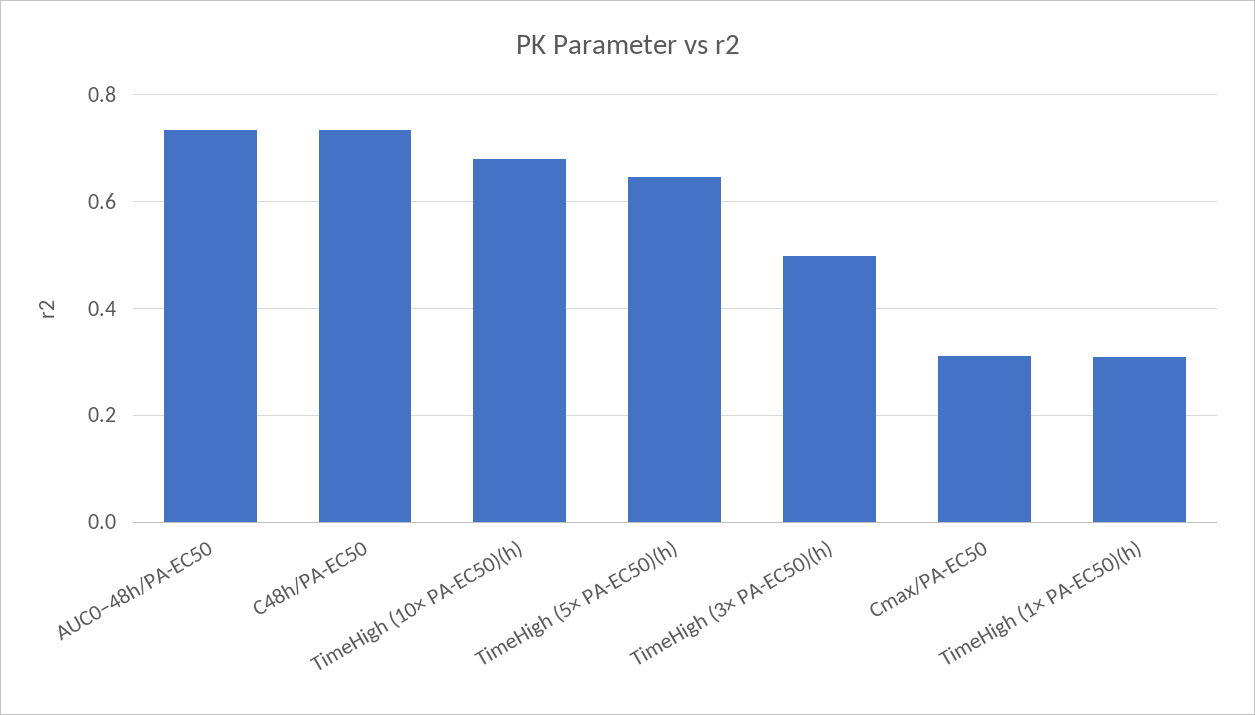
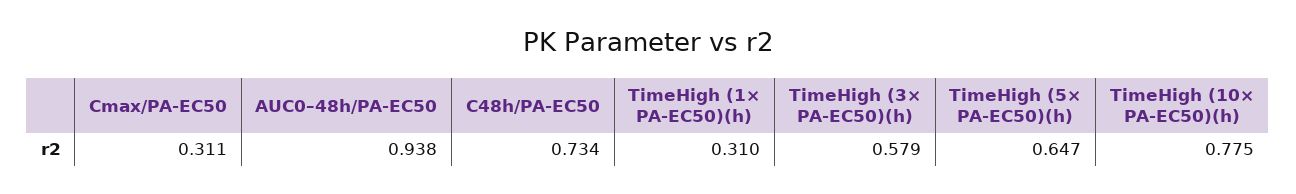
AUC0–48h/PA-EC50: 0.74 -> 0.938
TimeHigh (10× PA-EC50)(h): 0.68 -> 0.775
TimeHigh (3× PA-EC50)(h): 0.5 -> 0.579

